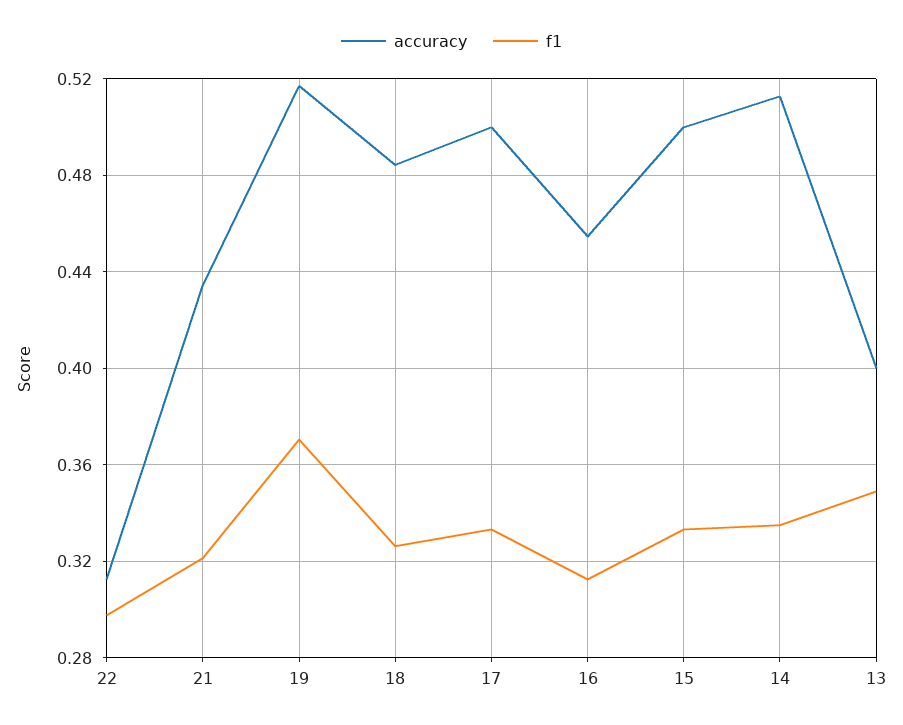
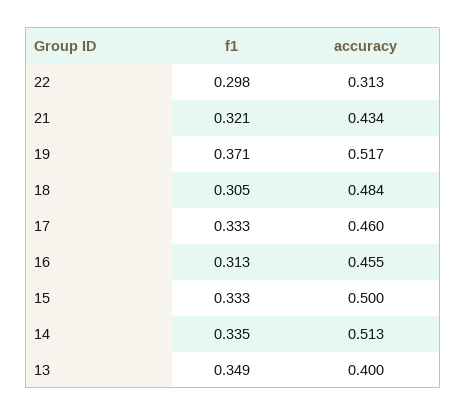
f1, 18: 0.325 -> 0.305
accuracy, 17: 0.5 -> 0.46

